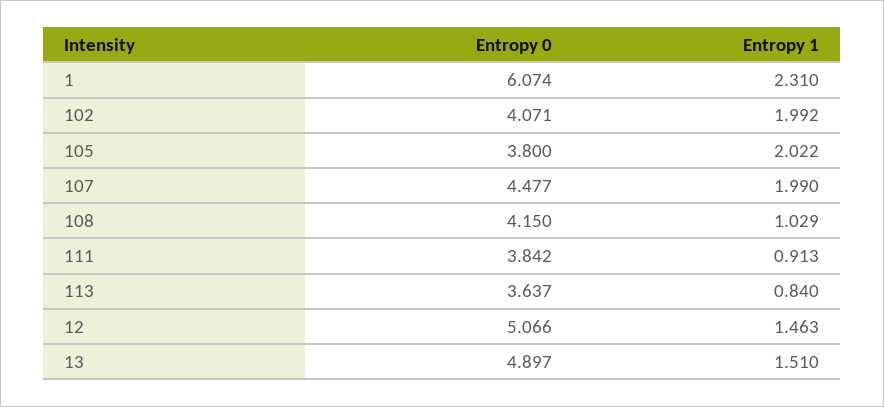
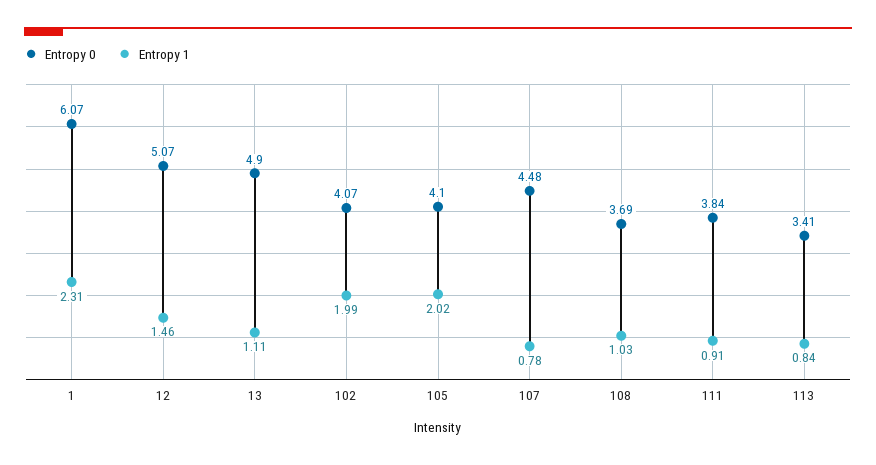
Entropy 0, 105: 3.8 -> 4.1
Entropy 1, 107: 1.99 -> 0.78
Entropy 0, 108: 4.15 -> 3.69
Entropy 0, 113: 3.637 -> 3.41
Entropy 1, 13: 1.51 -> 1.11

